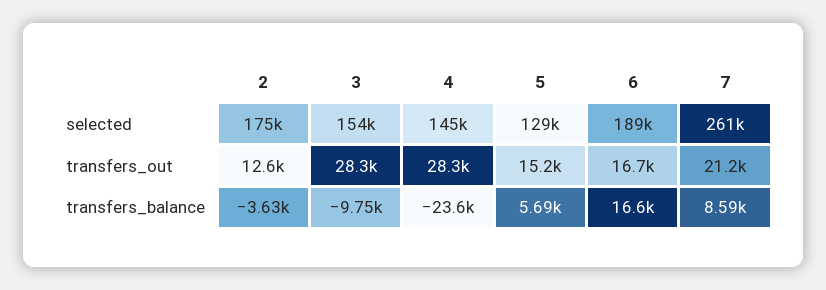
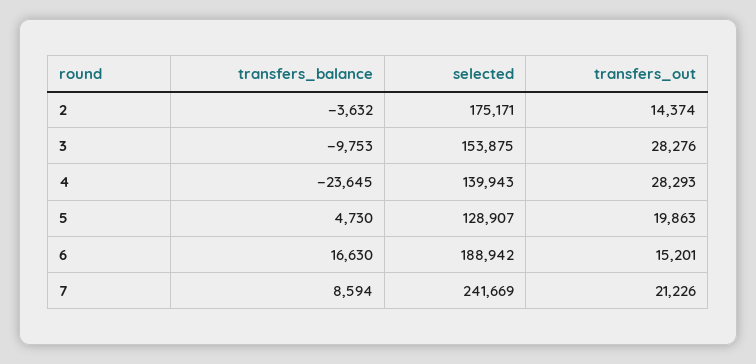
4, selected: 145000 -> 139943
7, selected: 261000 -> 241669
2, transfers_out: 12600 -> 14374
5, transfers_out: 15200 -> 19863
6, transfers_out: 16700 -> 15201
5, transfers_balance: 5690 -> 4730

